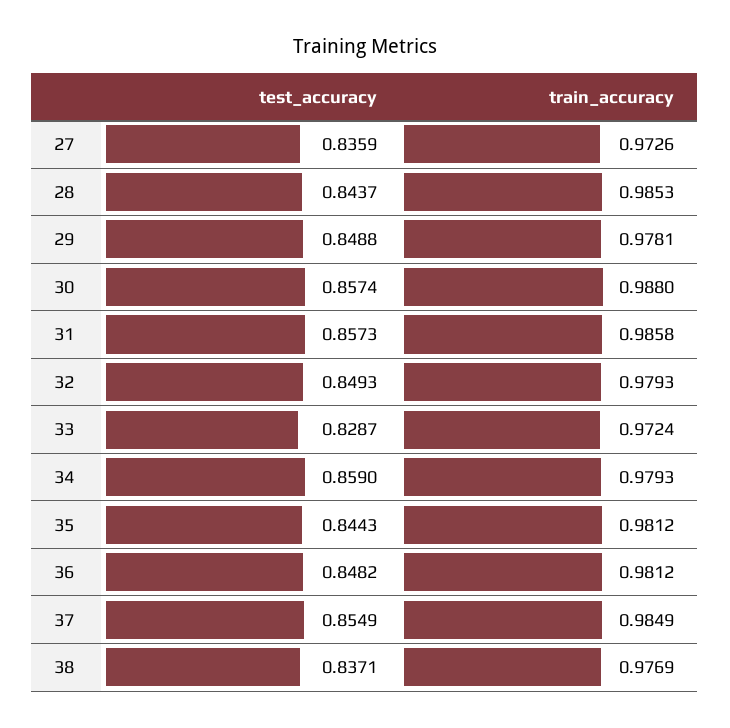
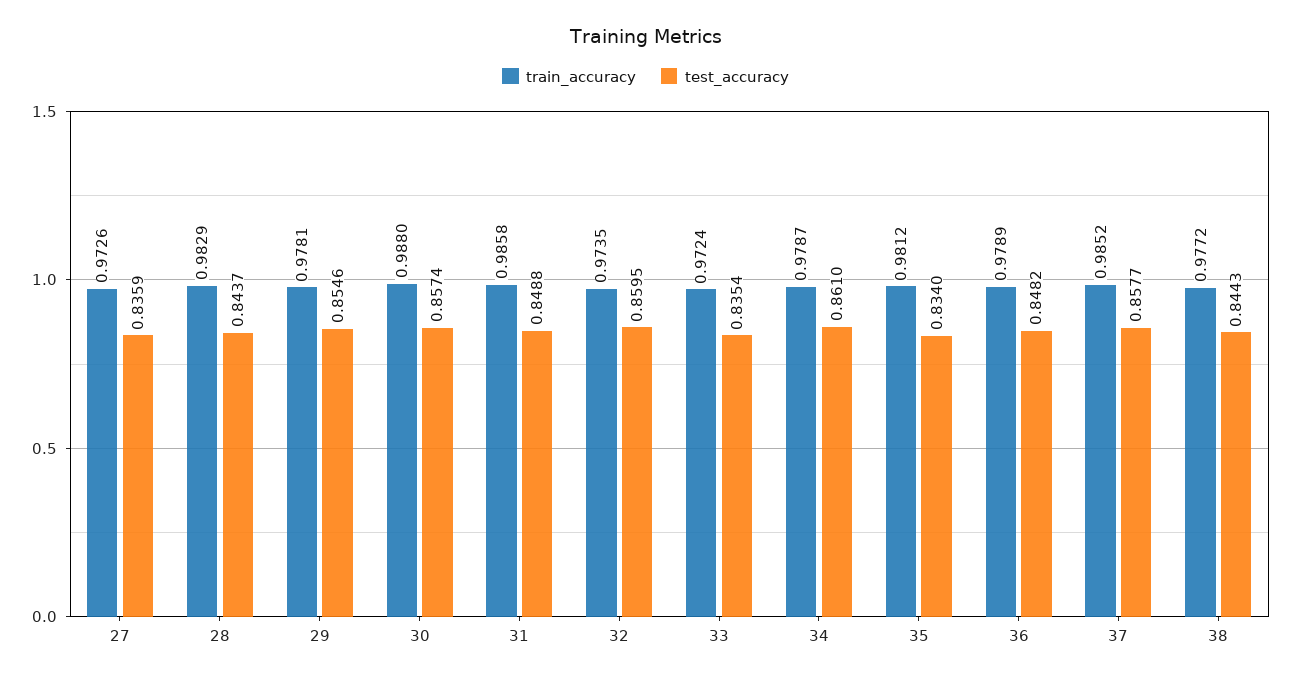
train_accuracy, 28: 0.9853 -> 0.9829
test_accuracy, 29: 0.8488 -> 0.8546
test_accuracy, 31: 0.8573 -> 0.8488
test_accuracy, 32: 0.8493 -> 0.8595
train_accuracy, 32: 0.9793 -> 0.9735
test_accuracy, 33: 0.8287 -> 0.8354
test_accuracy, 34: 0.859 -> 0.861
train_accuracy, 34: 0.9793 -> 0.9787
test_accuracy, 35: 0.8443 -> 0.834
train_accuracy, 36: 0.9812 -> 0.9789
test_accuracy, 37: 0.8549 -> 0.8577
train_accuracy, 37: 0.9849 -> 0.9852
test_accuracy, 38: 0.8371 -> 0.8443
train_accuracy, 38: 0.9769 -> 0.9772

